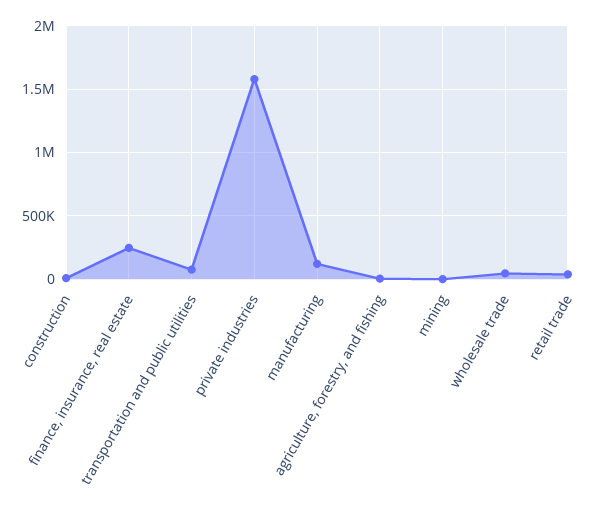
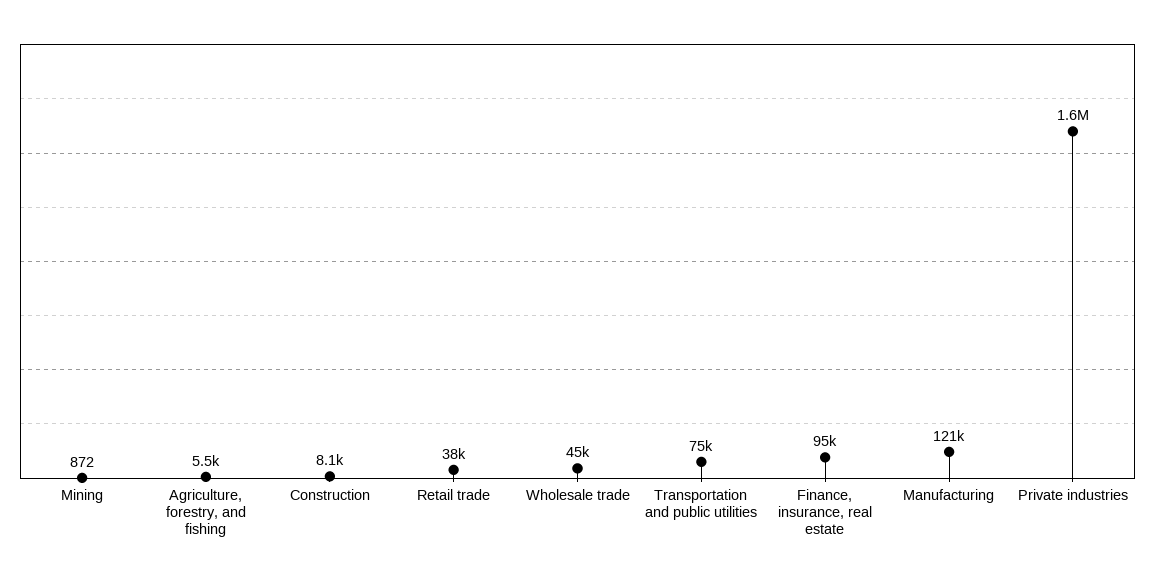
finance, insurance, real estate: 250000 -> 95000

